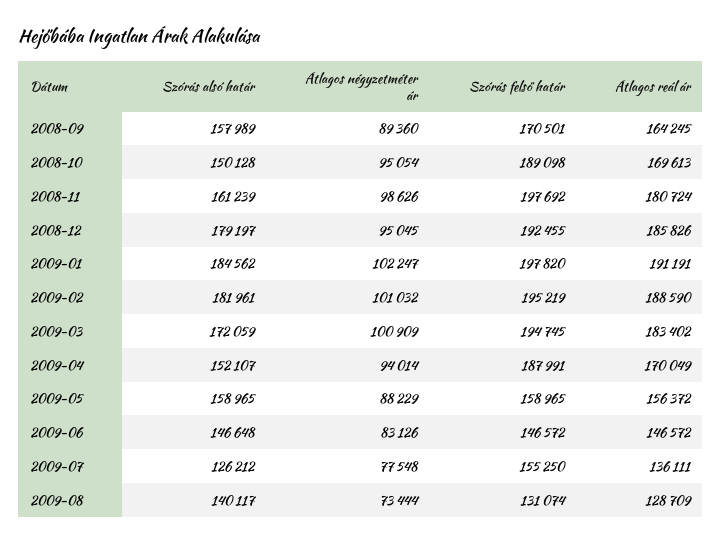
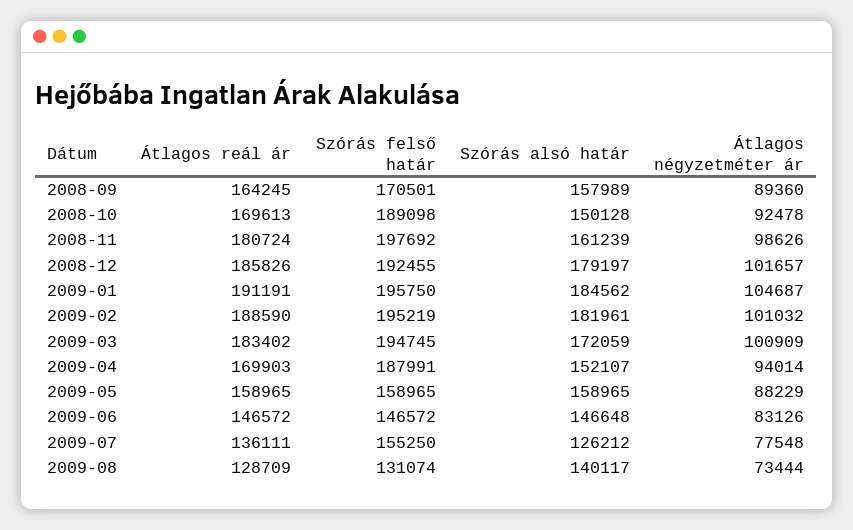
Átlagos négyzetméter ár, 2008-10: 95054 -> 92478
Átlagos négyzetméter ár, 2008-12: 95045 -> 101657
Átlagos négyzetméter ár, 2009-01: 102247 -> 104687
Szórás felső határ, 2009-01: 197820 -> 195750
Átlagos reál ár, 2009-04: 170049 -> 169903
Átlagos reál ár, 2009-05: 156372 -> 158965

